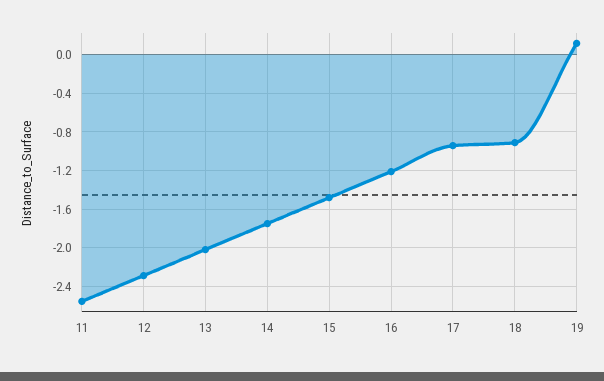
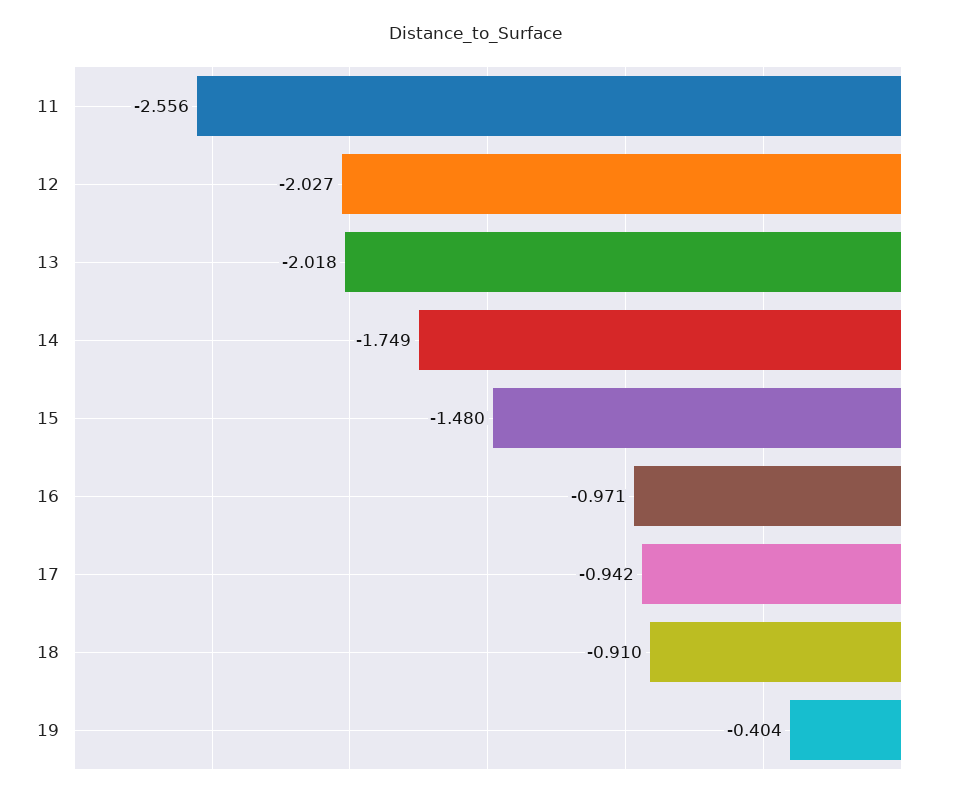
12: -2.3 -> -2.027
16: -1.2 -> -0.971
19: 0.1 -> -0.404

